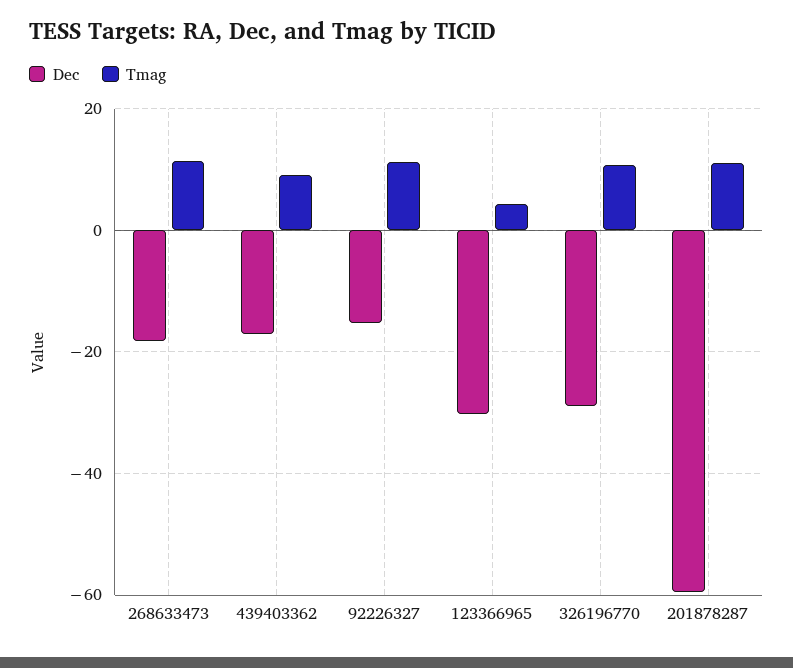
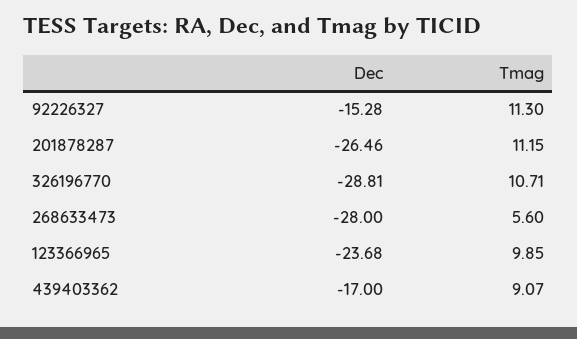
Dec, 268633473: -18 -> -28
Tmag, 268633473: 12 -> 5.6
Dec, 123366965: -30 -> -23.68
Tmag, 123366965: 4 -> 9.85
Dec, 201878287: -60 -> -26.46

